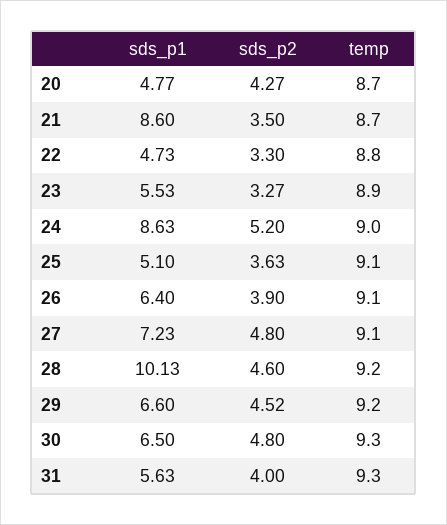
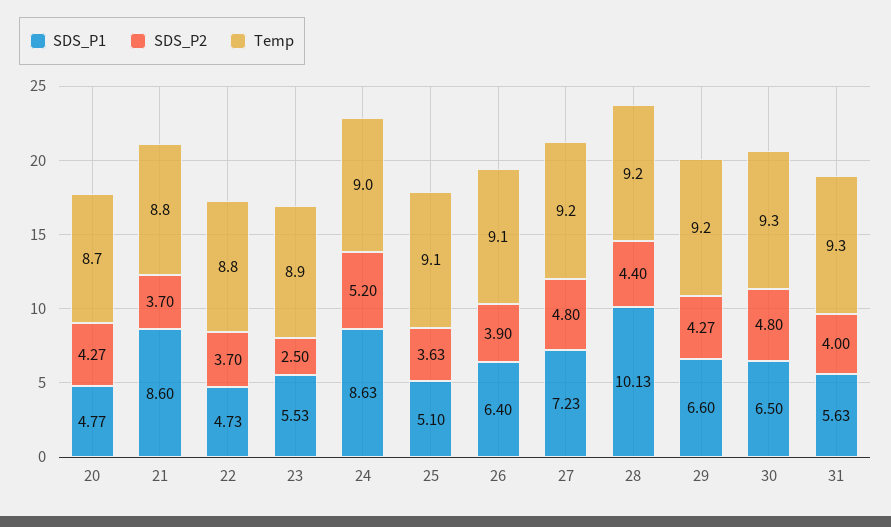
sds_p2, 21: 3.5 -> 3.7
temp, 21: 8.7 -> 8.8
sds_p2, 22: 3.3 -> 3.7
sds_p2, 23: 3.27 -> 2.5
temp, 27: 9.1 -> 9.2
sds_p2, 28: 4.6 -> 4.4
sds_p2, 29: 4.52 -> 4.27

